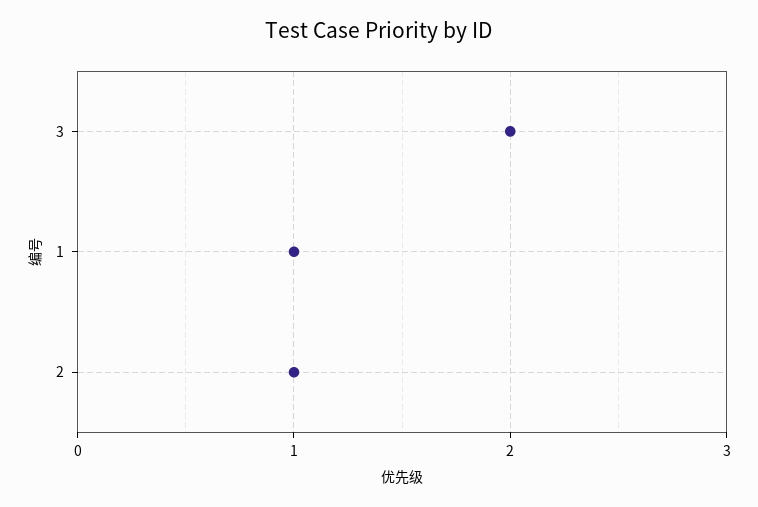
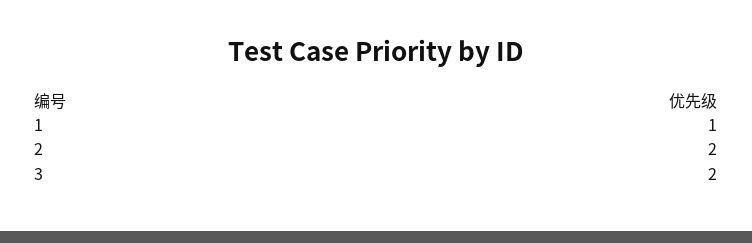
2: 1 -> 2

